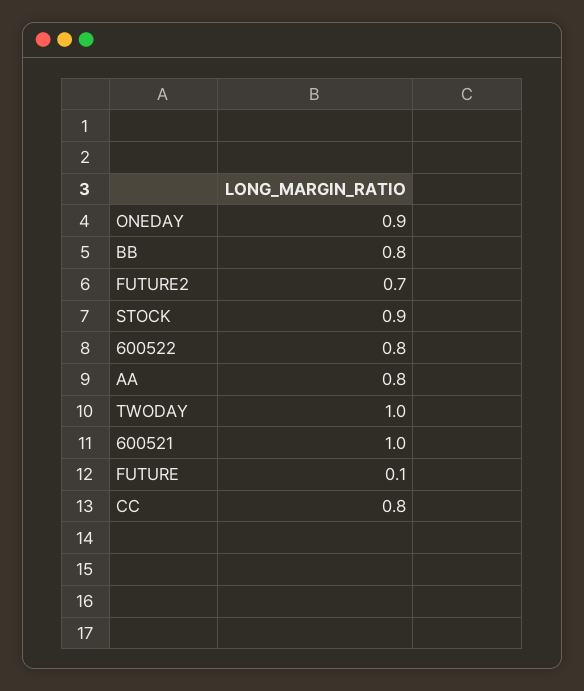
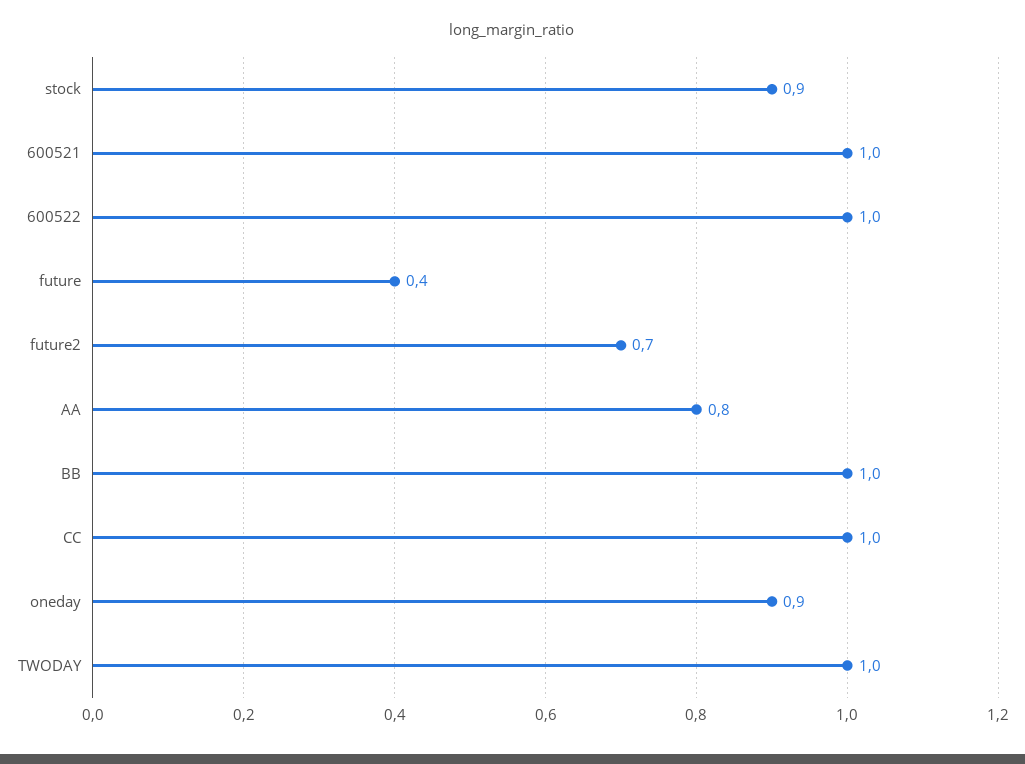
BB: 0.8 -> 1
600522: 0.8 -> 1
FUTURE: 0.1 -> 0.4
CC: 0.8 -> 1

